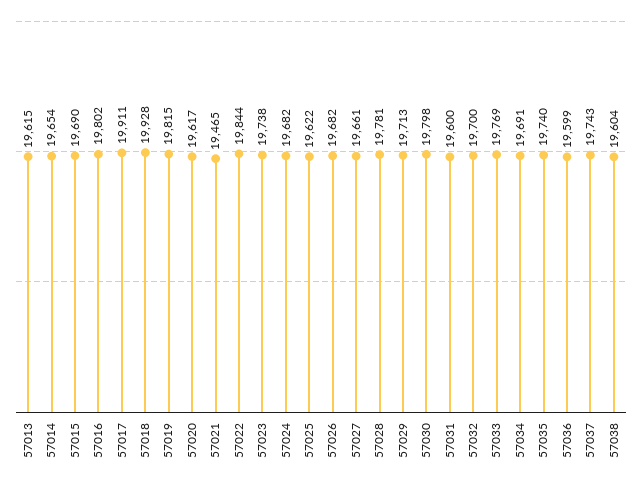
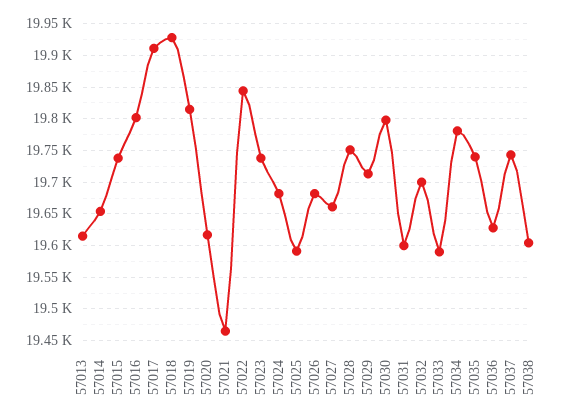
57015: 19690 -> 19740
57025: 19622 -> 19590
57028: 19781 -> 19750
57033: 19769 -> 19590
57034: 19691 -> 19780
57036: 19599 -> 19630

